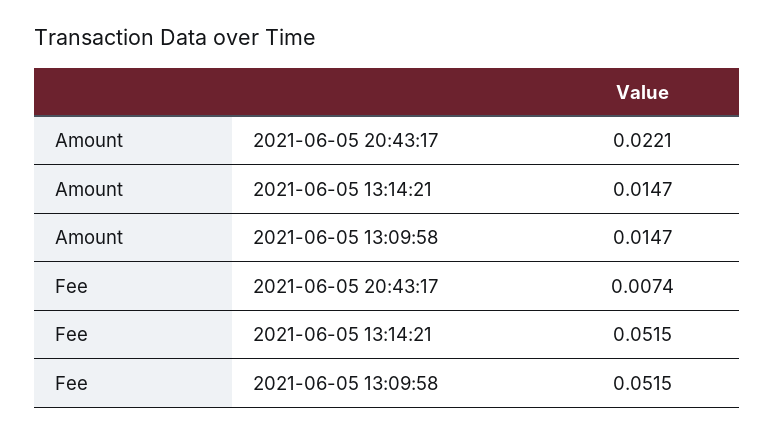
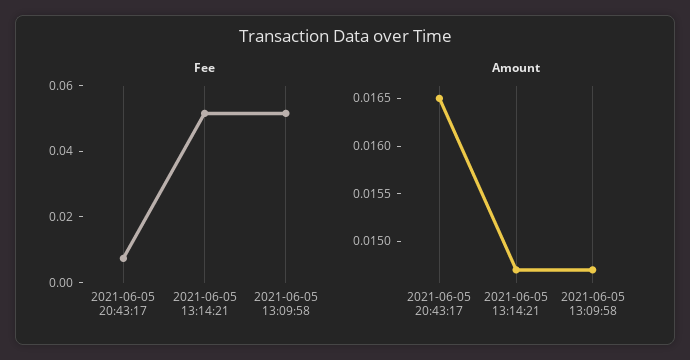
Amount, 2021-06-05 20:43:17: 0.0221 -> 0.0165

